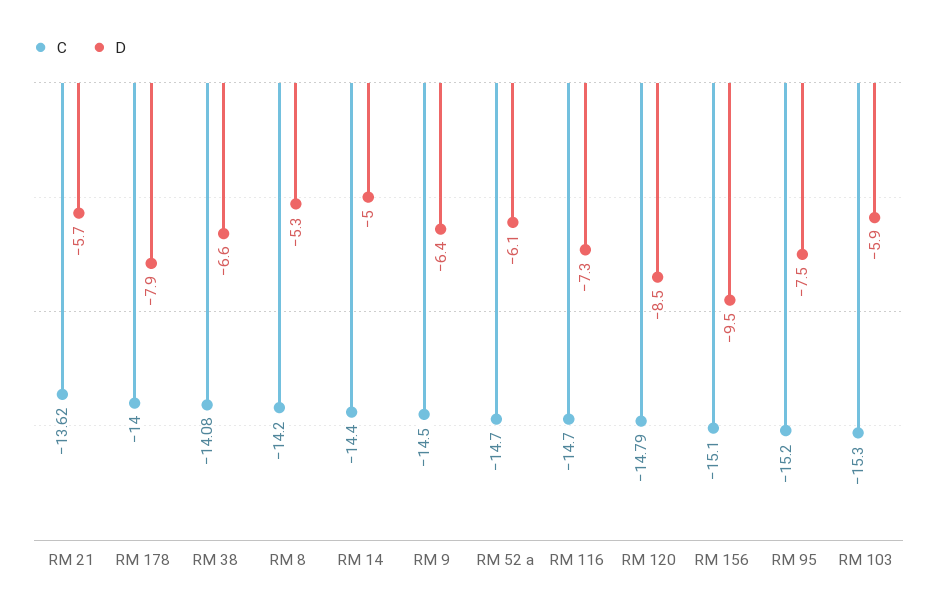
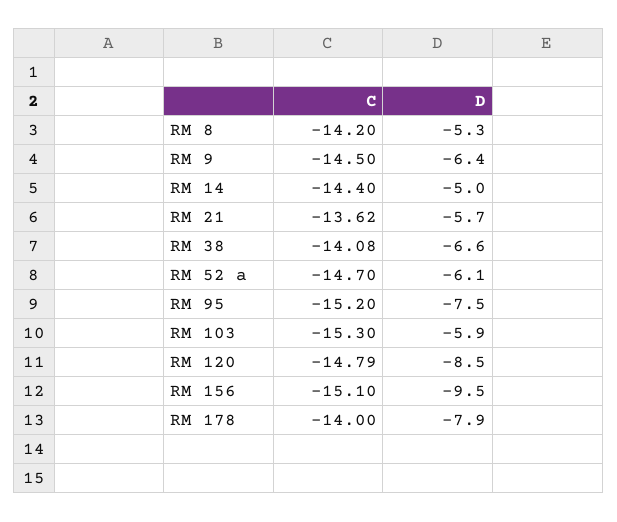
C, RM 116: -14.7 -> none
D, RM 116: -7.3 -> none

